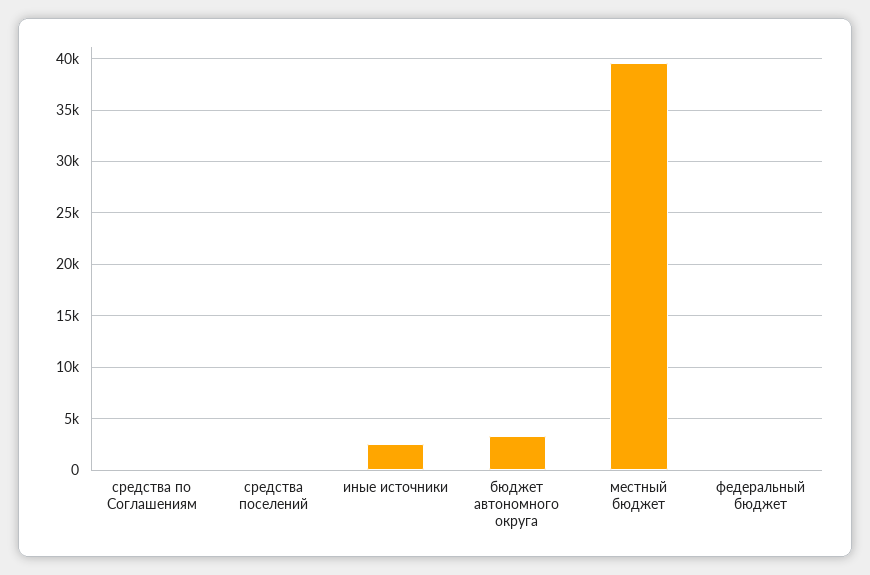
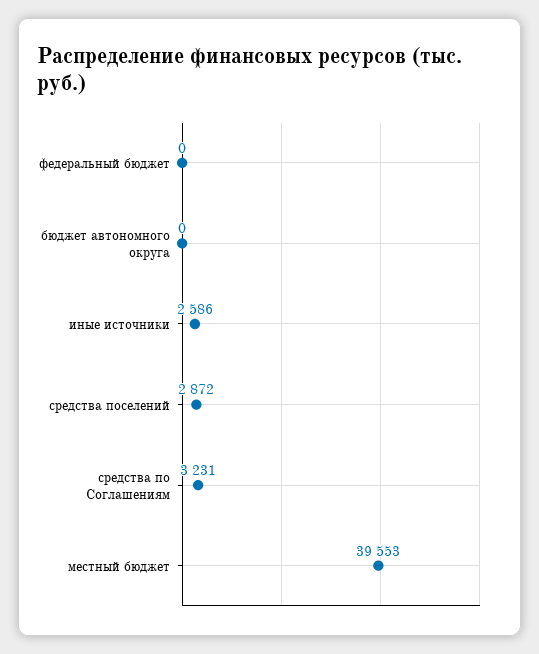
средства по Соглашениям: 0 -> 3231
средства поселений: 0 -> 2872
бюджет автономного округа: 3000 -> 0

